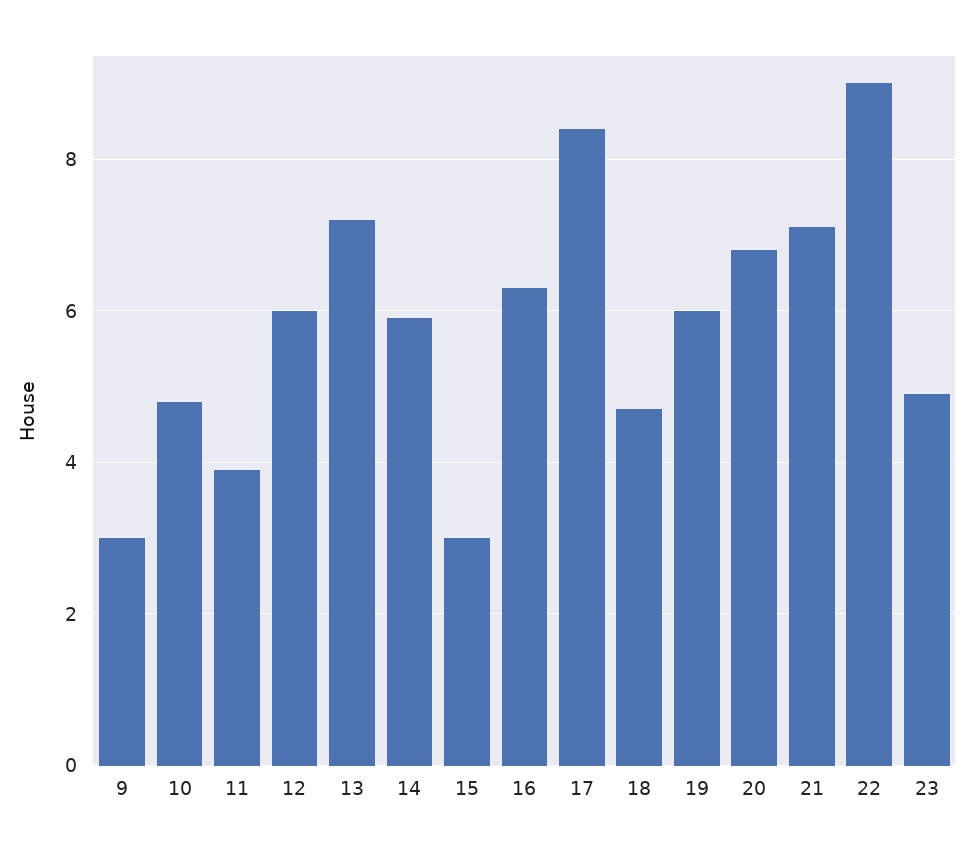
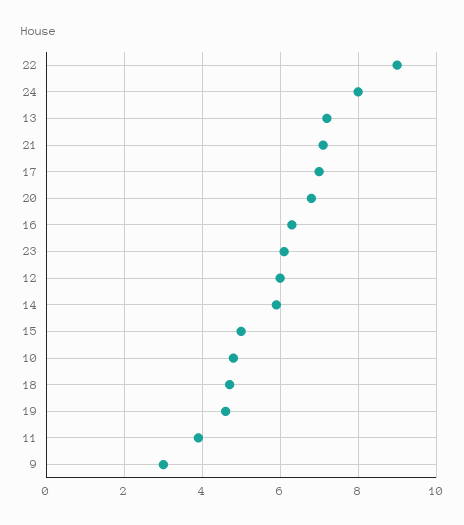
15: 3 -> 5
17: 8.5 -> 7
19: 6 -> 4.5
23: 5 -> 6
24: none -> 8

